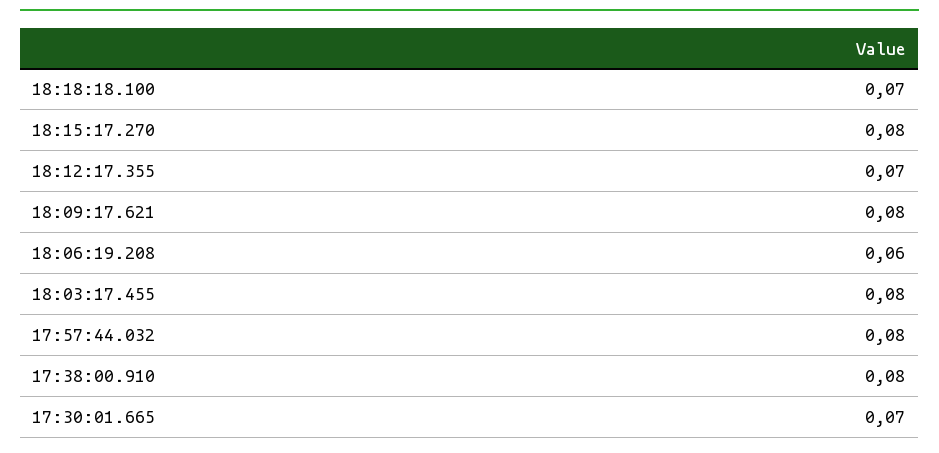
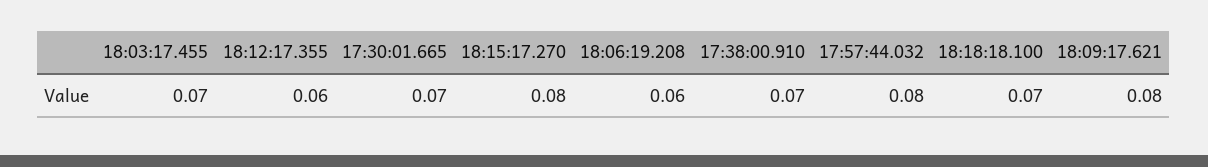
18:12:17.355: 0.07 -> 0.06
18:03:17.455: 0.08 -> 0.07
17:38:00.910: 0.08 -> 0.07

